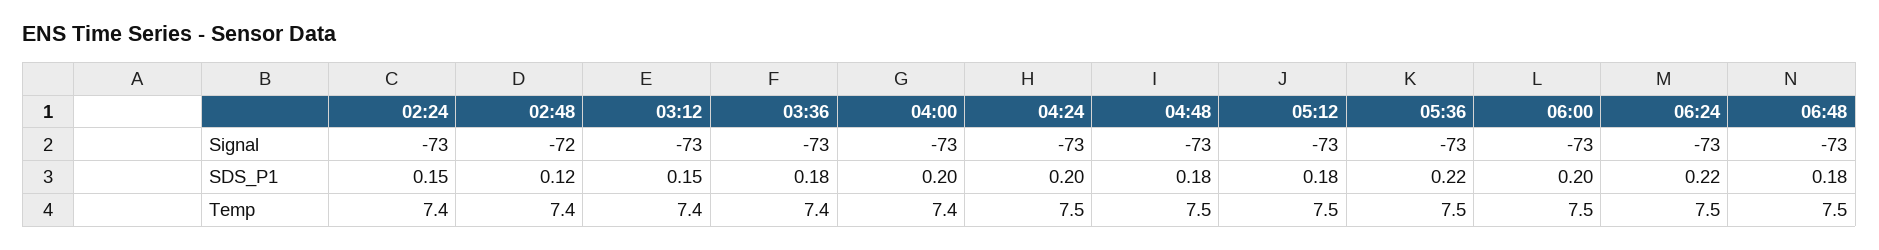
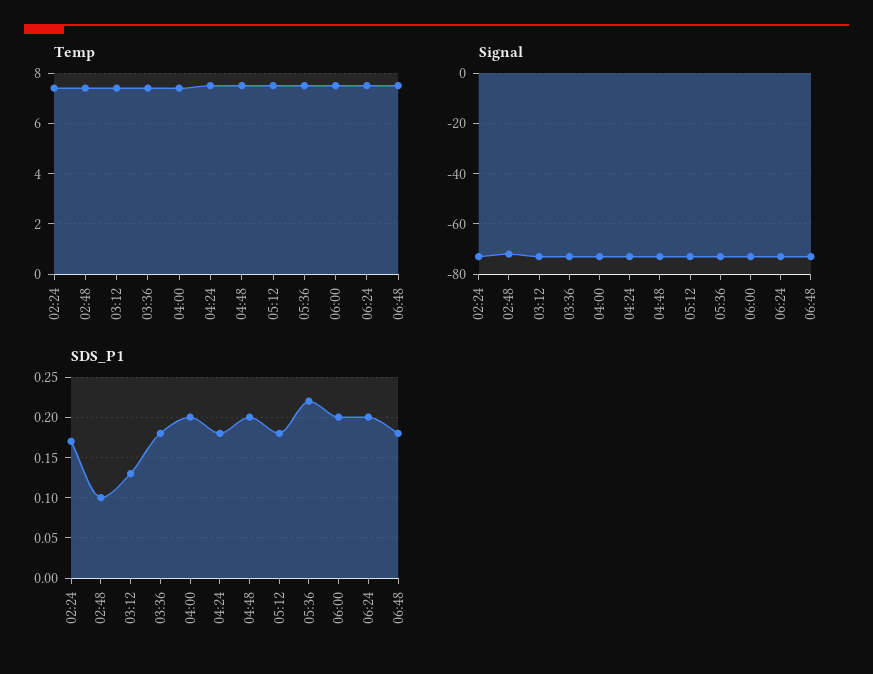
SDS_P1, 02:24: 0.15 -> 0.17
SDS_P1, 02:48: 0.12 -> 0.1
SDS_P1, 03:12: 0.15 -> 0.13
SDS_P1, 04:24: 0.2 -> 0.18
SDS_P1, 04:48: 0.18 -> 0.2
SDS_P1, 06:24: 0.22 -> 0.2

